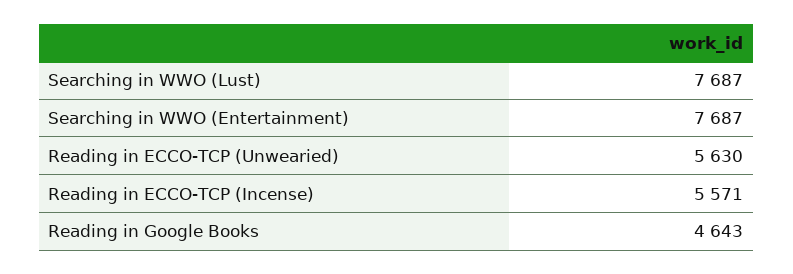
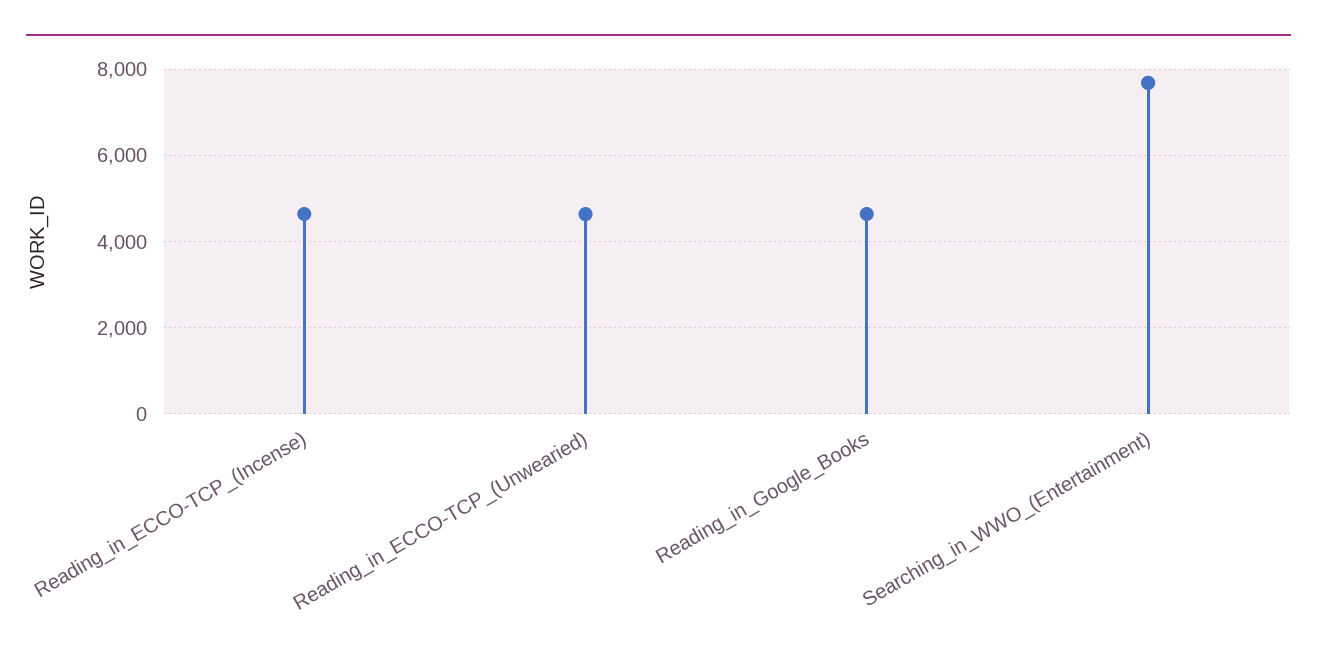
Searching in WWO (Lust): 7687 -> none
Reading in ECCO-TCP (Unwearied): 5630 -> 4600
Reading in ECCO-TCP (Incense): 5571 -> 4600

